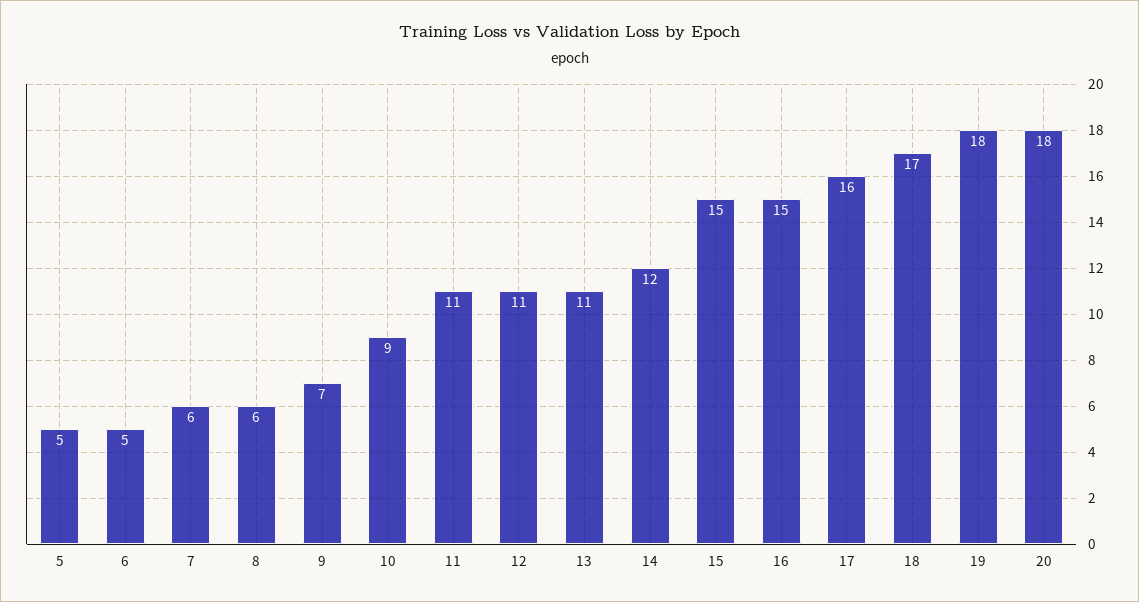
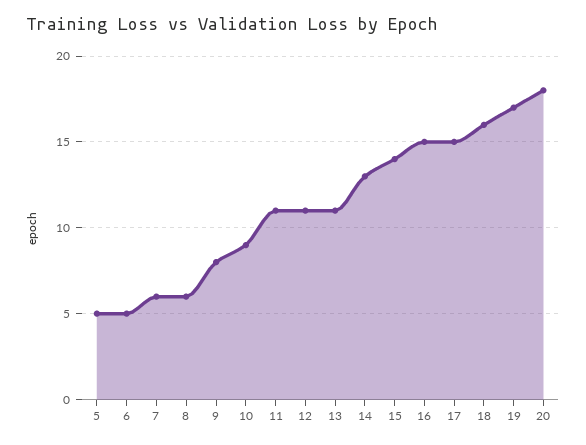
9: 7 -> 8
14: 12 -> 13
15: 15 -> 14
17: 16 -> 15
18: 17 -> 16
19: 18 -> 17

